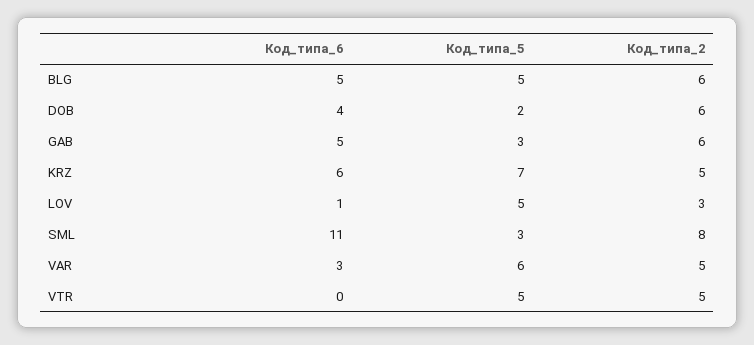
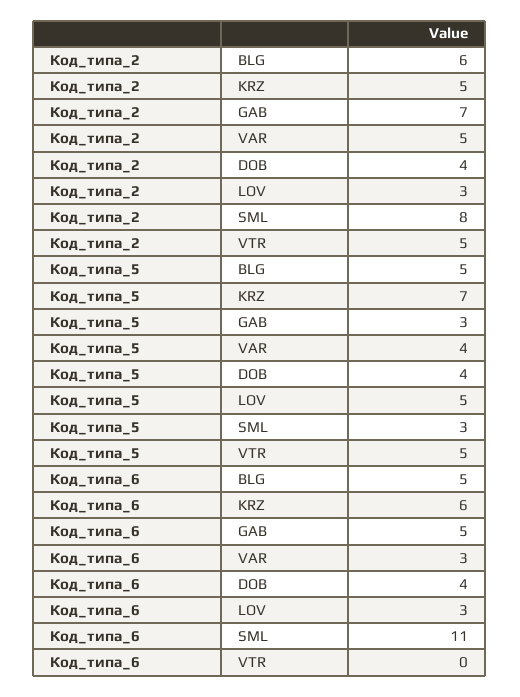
Код_типа_5, DOB: 2 -> 4
Код_типа_2, DOB: 6 -> 4
Код_типа_2, GAB: 6 -> 7
Код_типа_6, LOV: 1 -> 3
Код_типа_5, VAR: 6 -> 4

